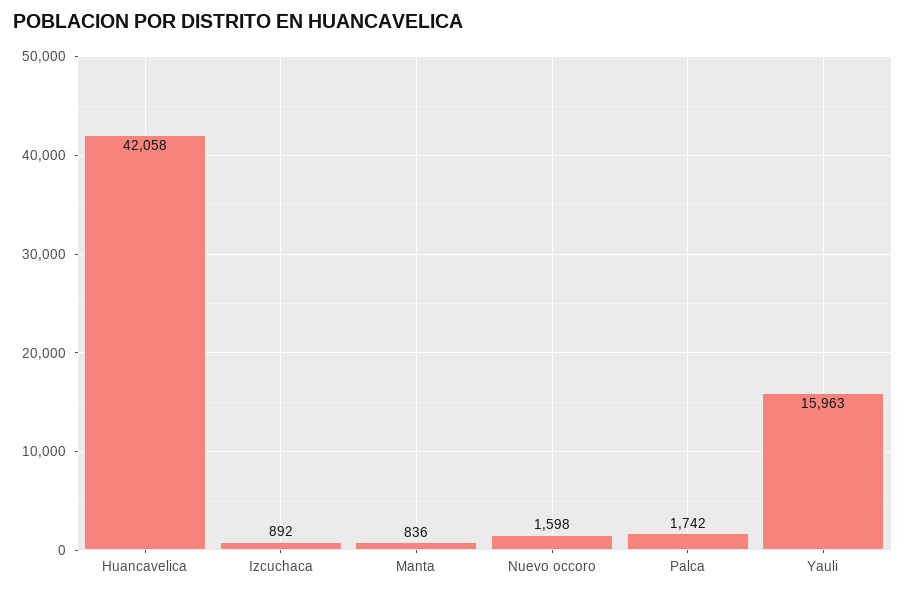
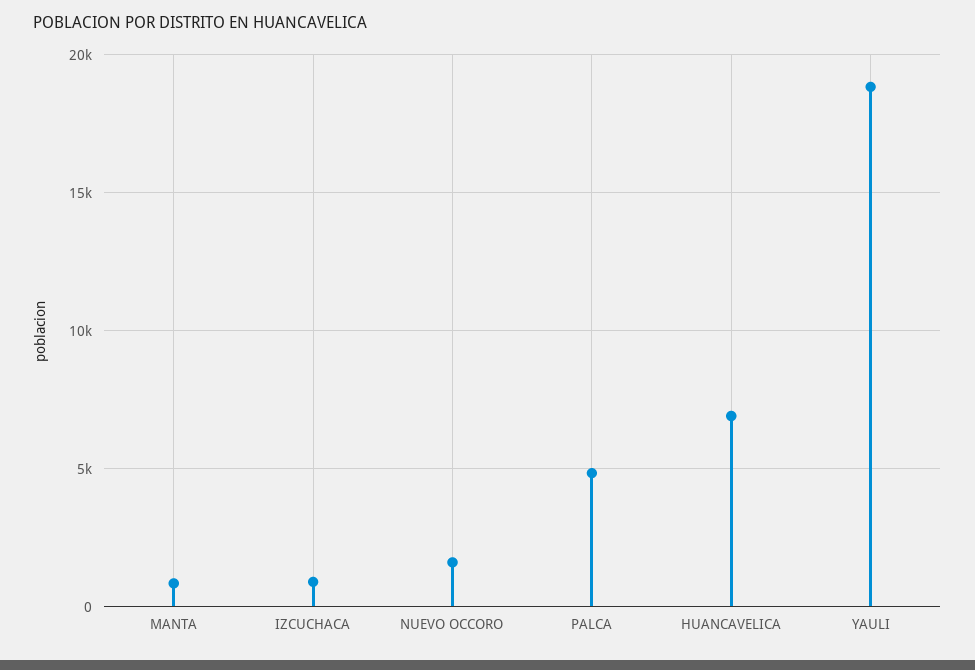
Huancavelica: 42058 -> 7000
Palca: 1742 -> 5000
Yauli: 15963 -> 19000

